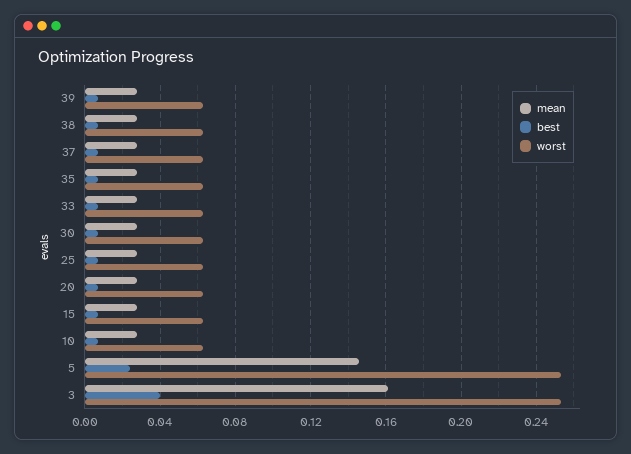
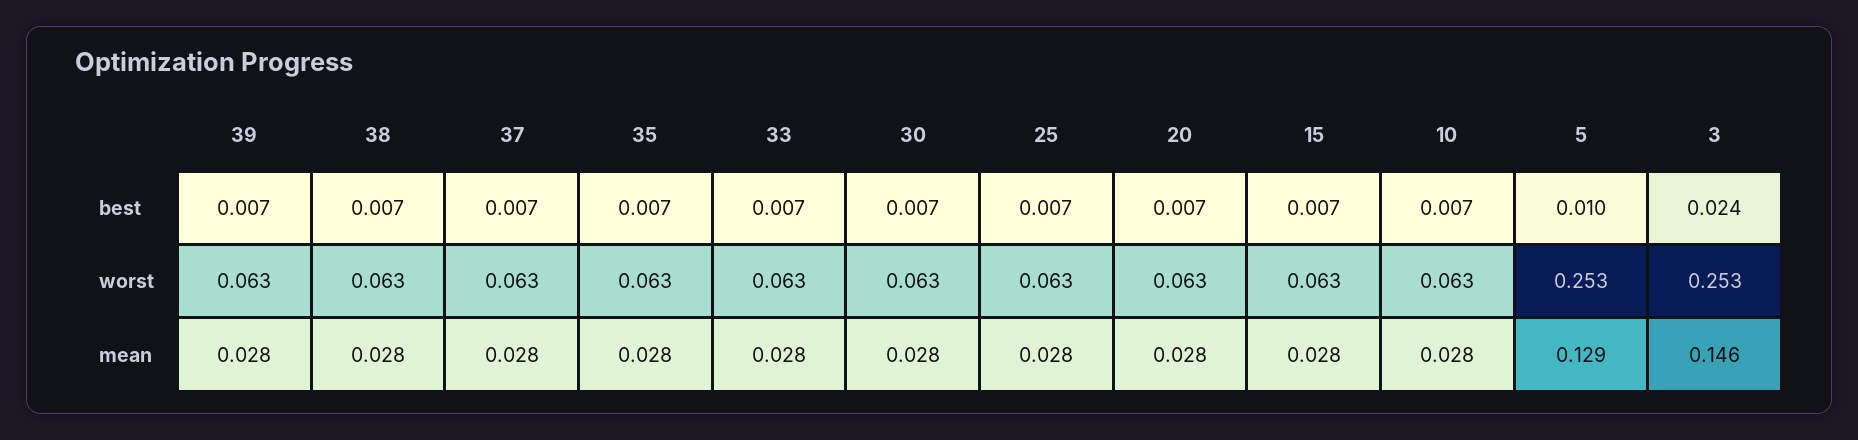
mean, 5: 0.145 -> 0.129
best, 5: 0.025 -> 0.01
mean, 3: 0.16 -> 0.146
best, 3: 0.04 -> 0.024

